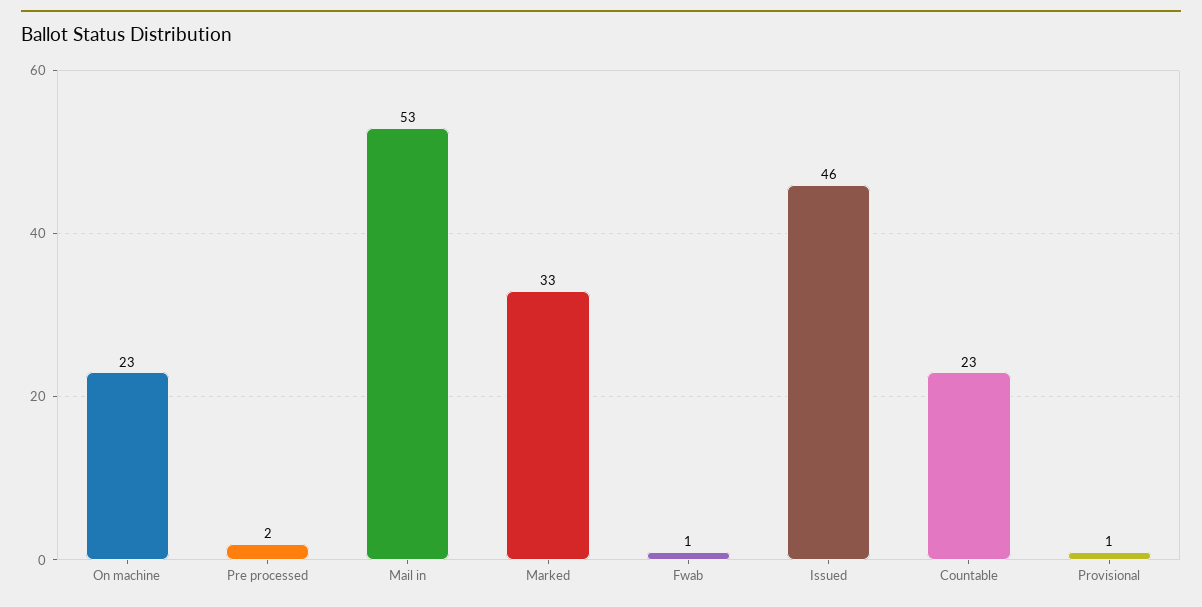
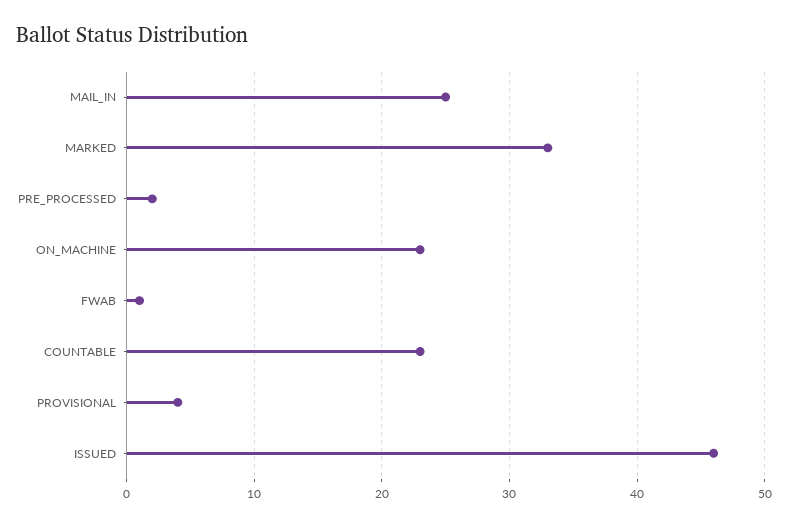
Mail in: 53 -> 25
Provisional: 1 -> 4

